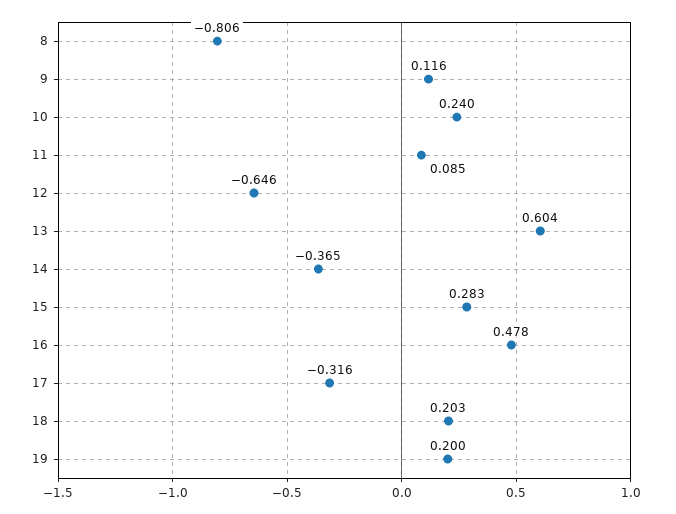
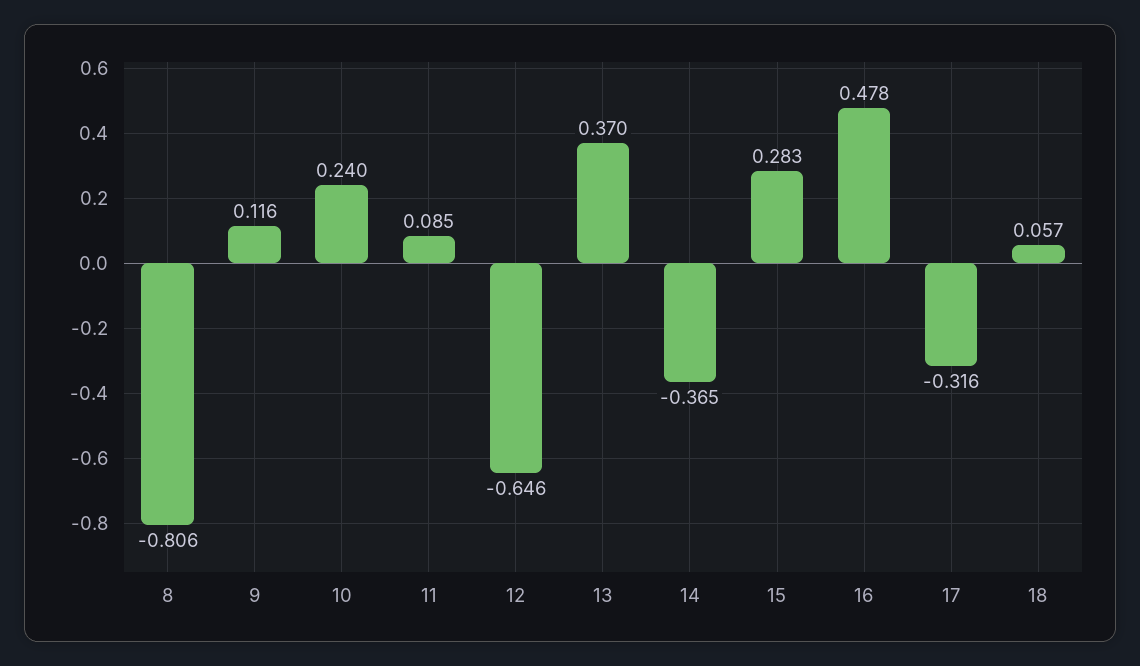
13: 0.604 -> 0.37
18: 0.203 -> 0.057
19: 0.2 -> none

